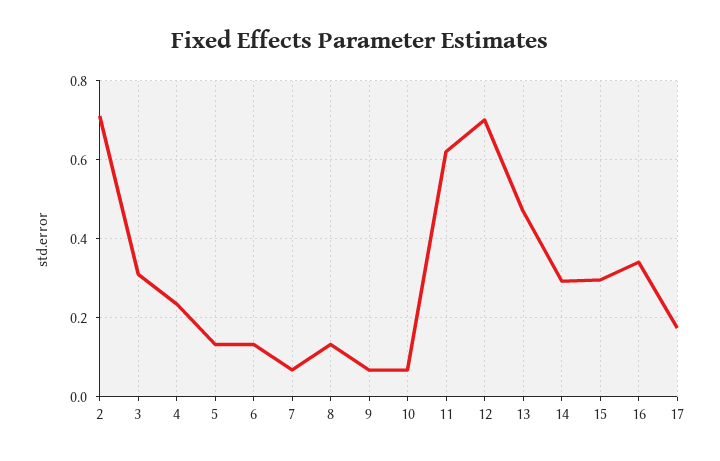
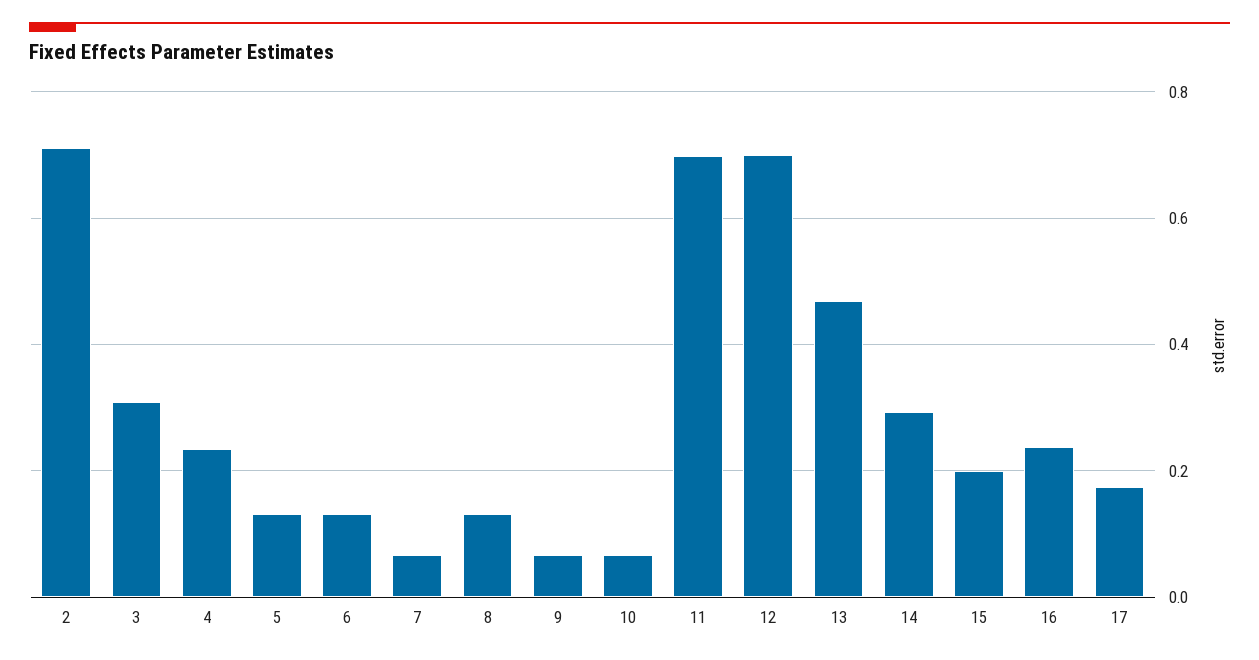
11: 0.62 -> 0.7
15: 0.3 -> 0.2
16: 0.34 -> 0.24

